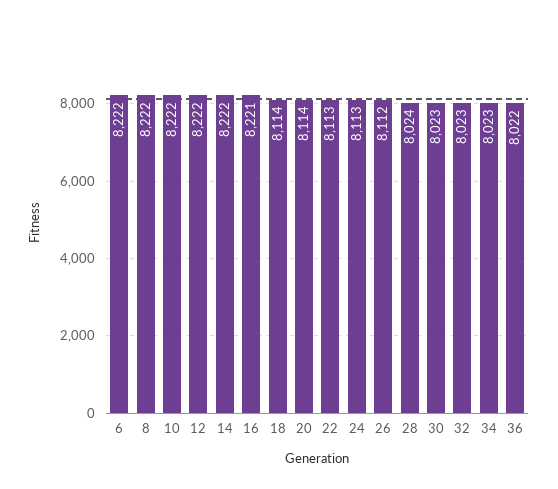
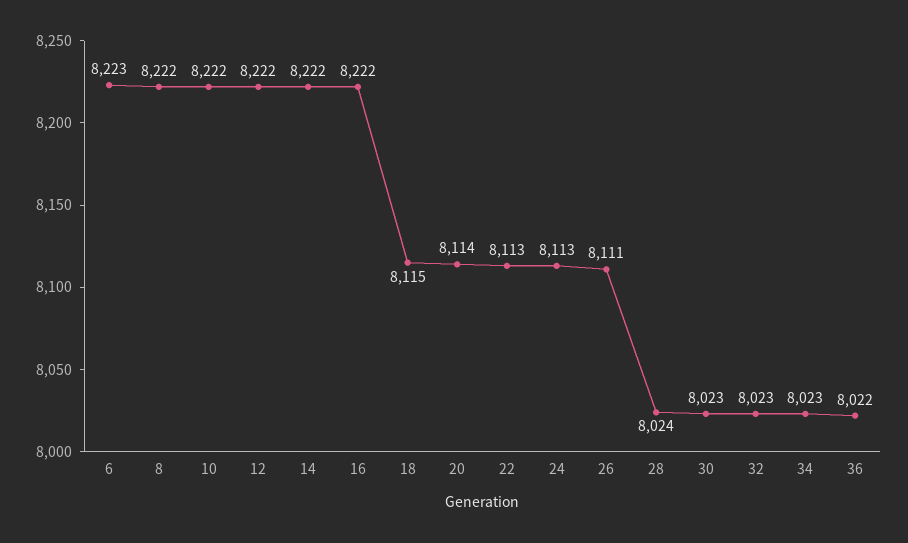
6: 8222 -> 8223
16: 8221 -> 8222
18: 8114 -> 8115
26: 8112 -> 8111

